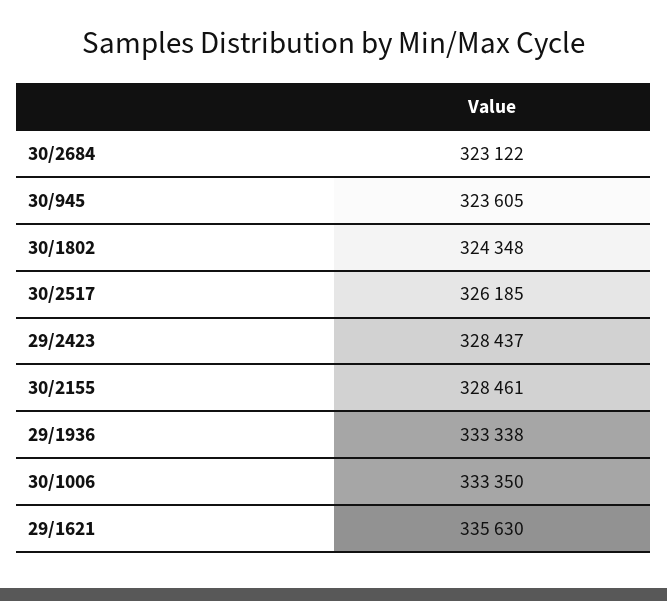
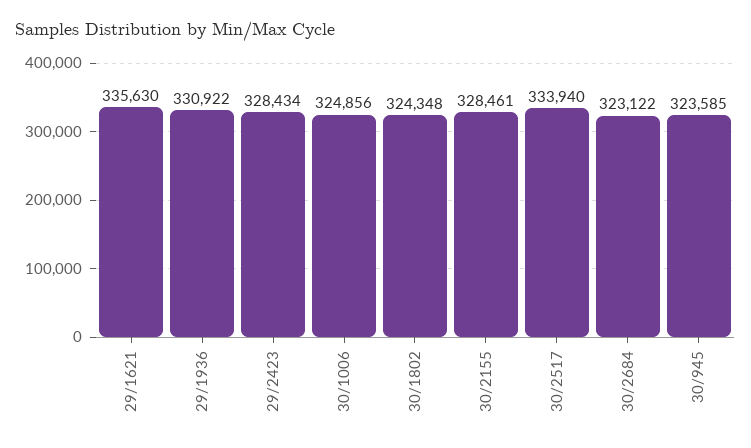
30/945: 323605 -> 323585
30/2517: 326185 -> 333940
29/2423: 328437 -> 328434
29/1936: 333338 -> 330922
30/1006: 333350 -> 324856

